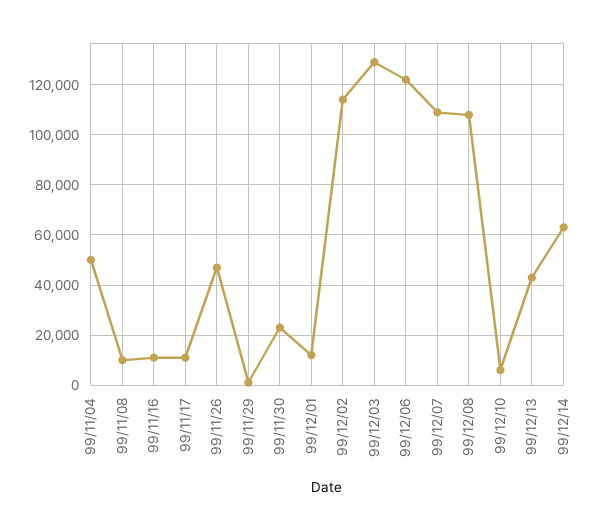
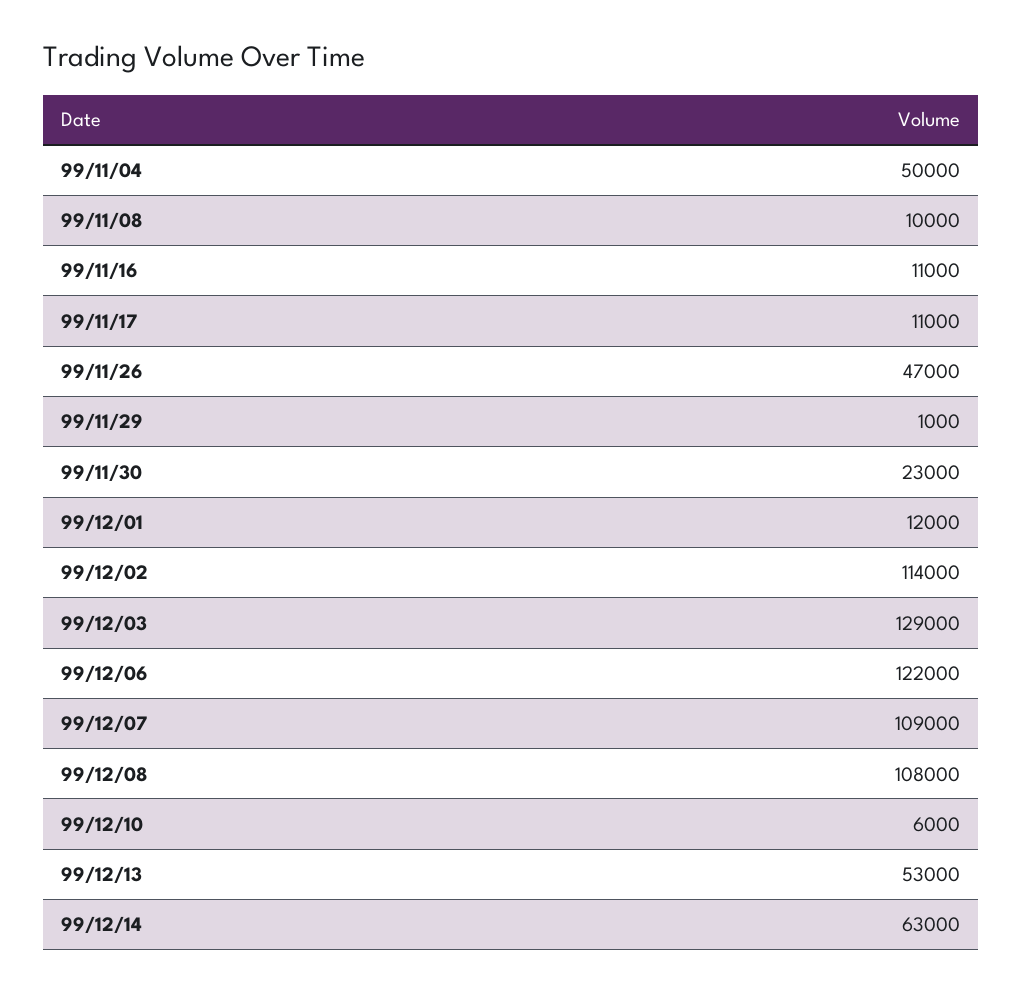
99/12/13: 42500 -> 53000

